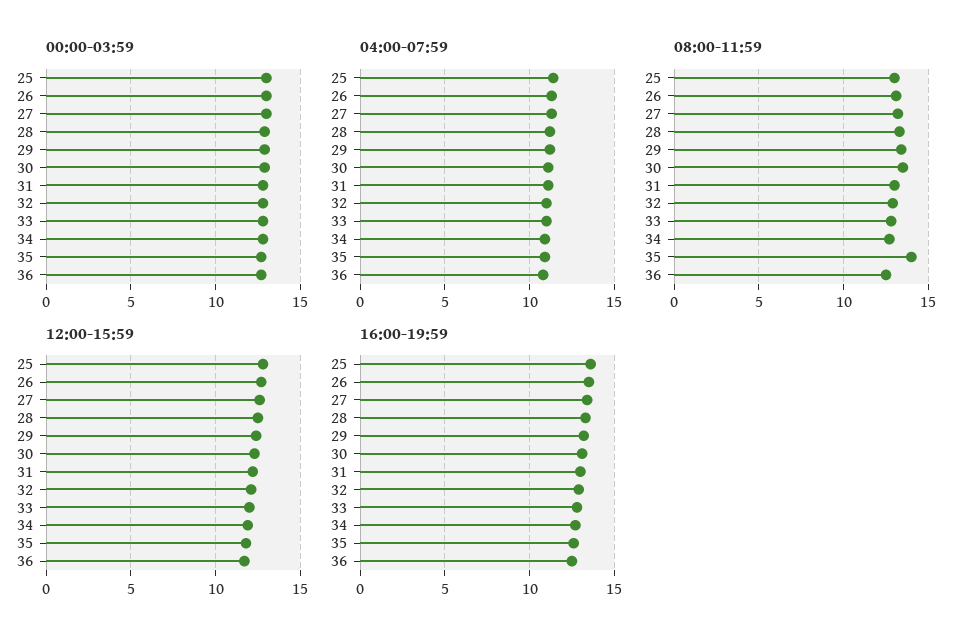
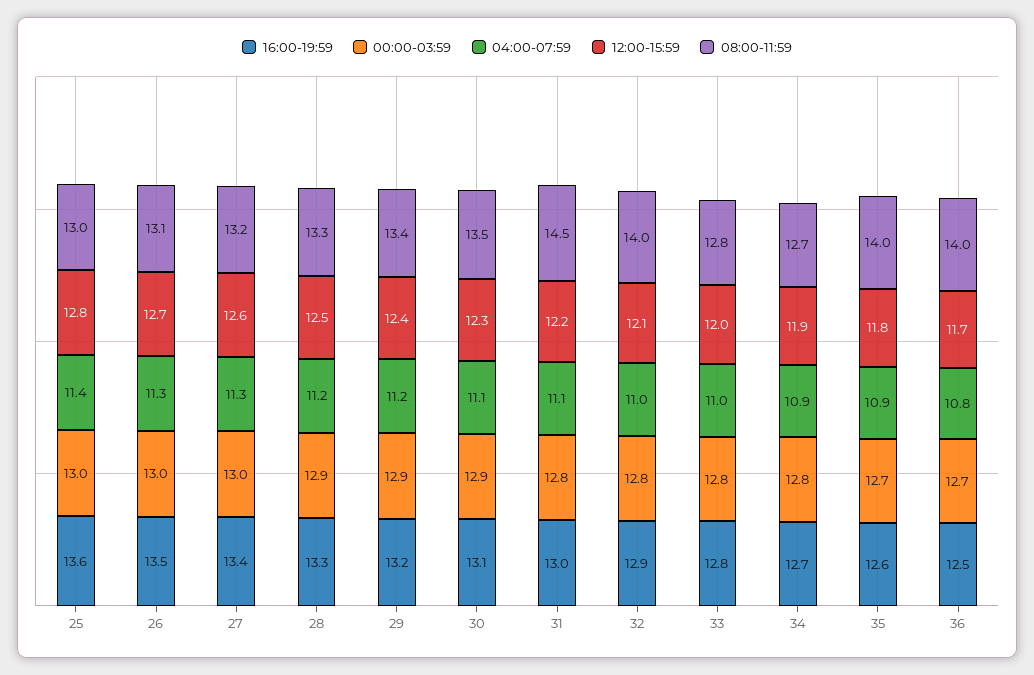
08:00-11:59, 31: 13 -> 14.5
08:00-11:59, 32: 13 -> 14
08:00-11:59, 36: 12.5 -> 14

